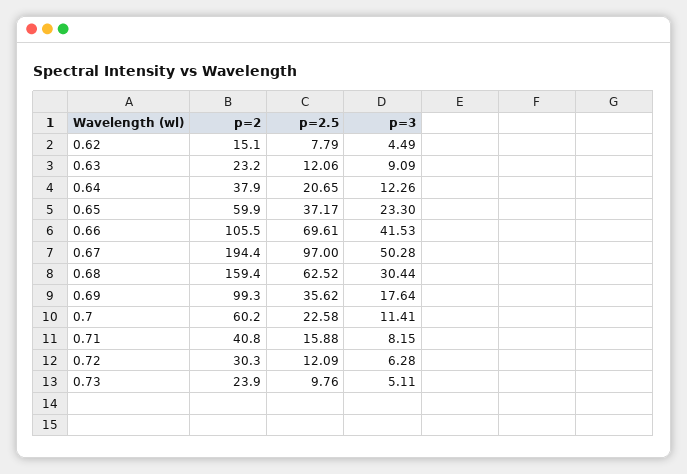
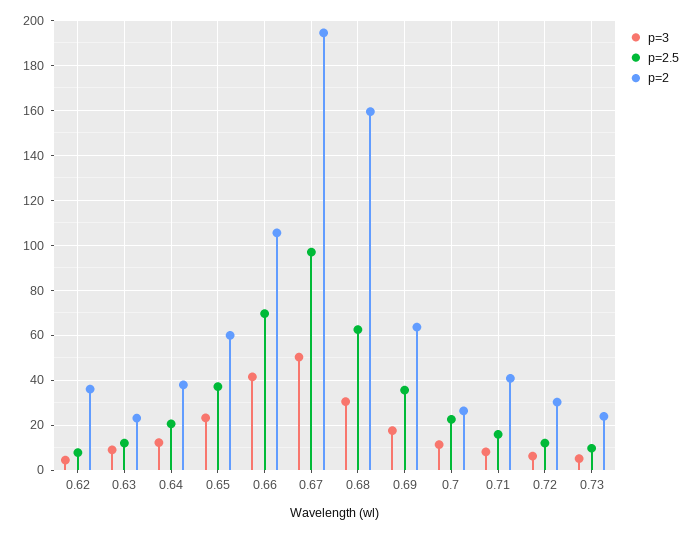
p=2, 0.62: 15.1 -> 35
p=2, 0.69: 99.3 -> 65
p=2, 0.7: 60.2 -> 25

